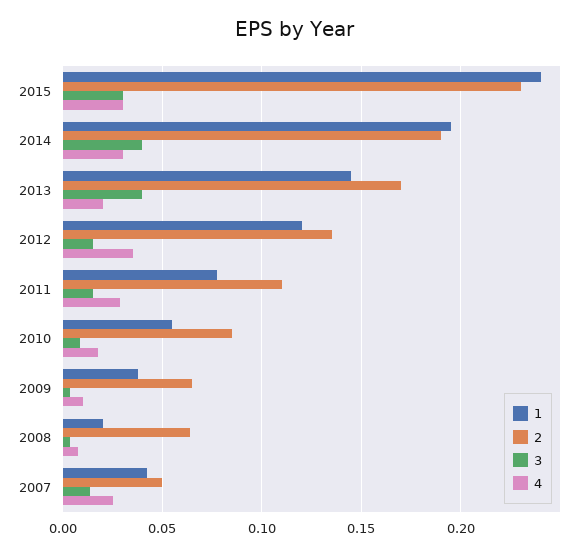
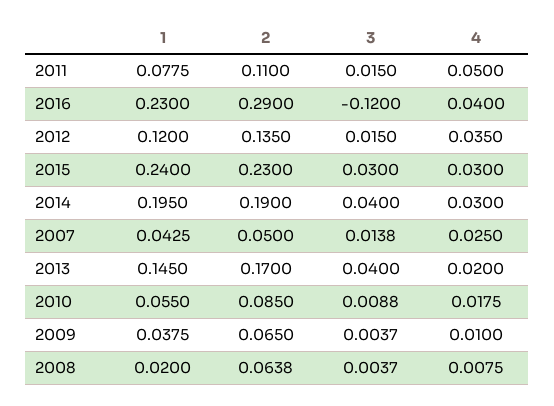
4, 2011: 0.03 -> 0.05
1, 2016: none -> 0.23
2, 2016: none -> 0.29
3, 2016: none -> -0.12
4, 2016: none -> 0.04

